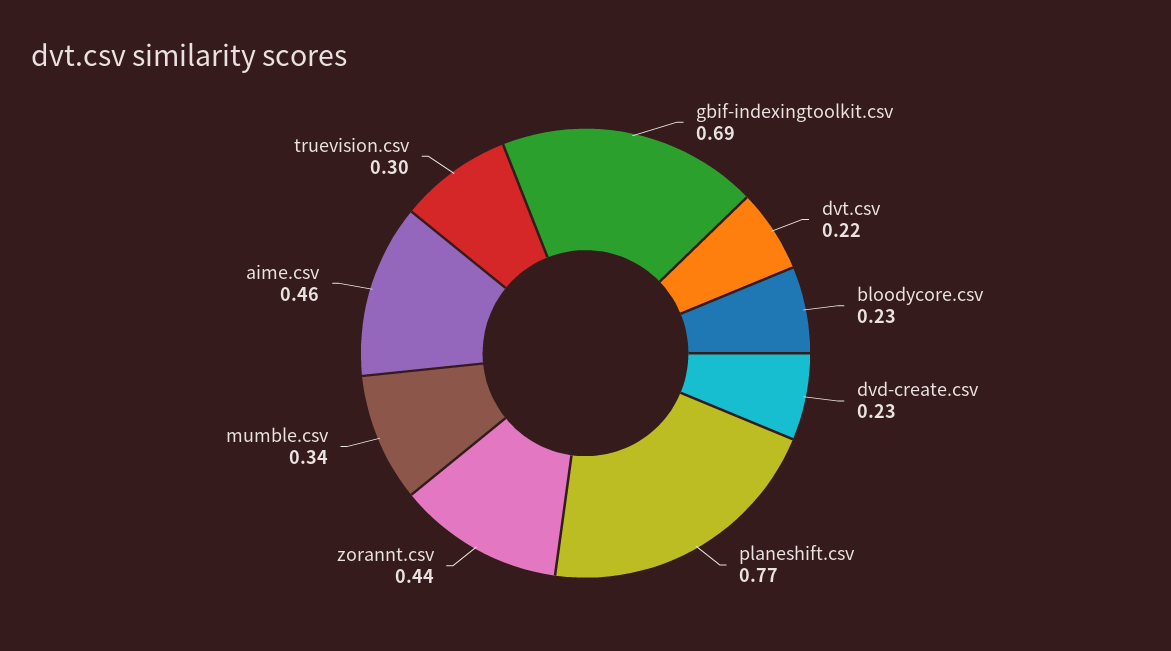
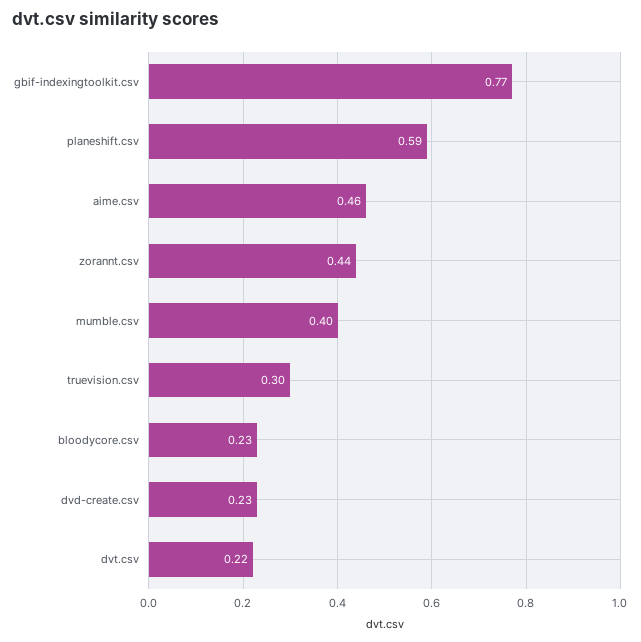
gbif-indexingtoolkit.csv: 0.69 -> 0.77
planeshift.csv: 0.77 -> 0.59
mumble.csv: 0.34 -> 0.4

